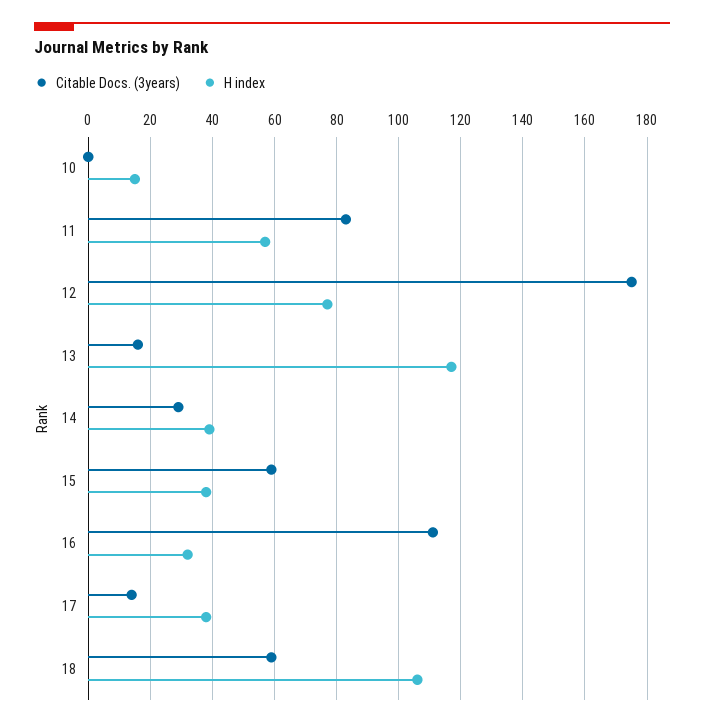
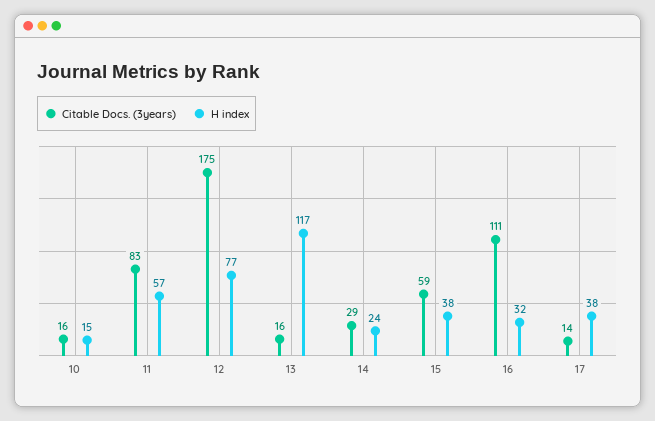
Citable Docs. (3years), 10: 0 -> 16
H index, 14: 40 -> 24
Citable Docs. (3years), 18: 60 -> none
H index, 18: 105 -> none

